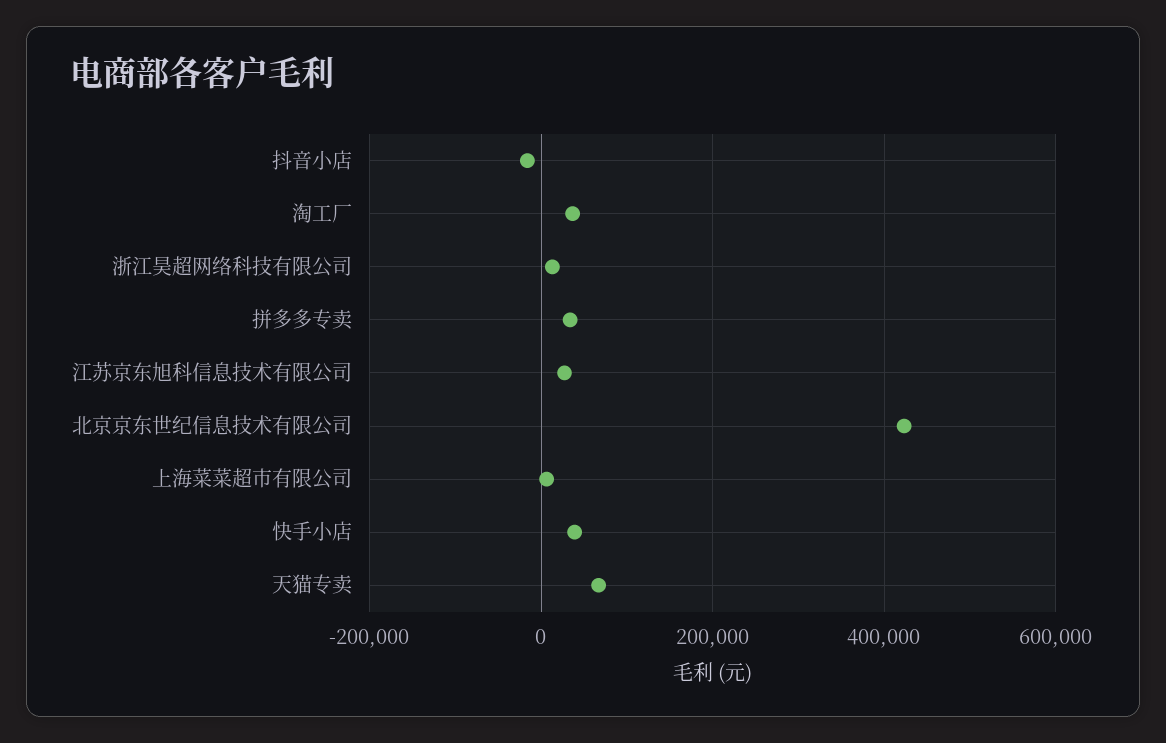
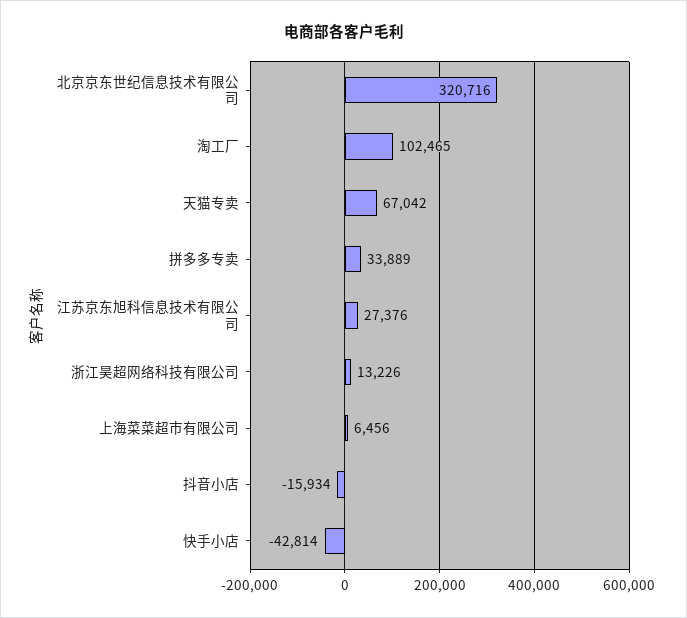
淘工厂: 40000 -> 102465
北京京东世纪信息技术有限公司: 420000 -> 320716
快手小店: 40000 -> -42814

